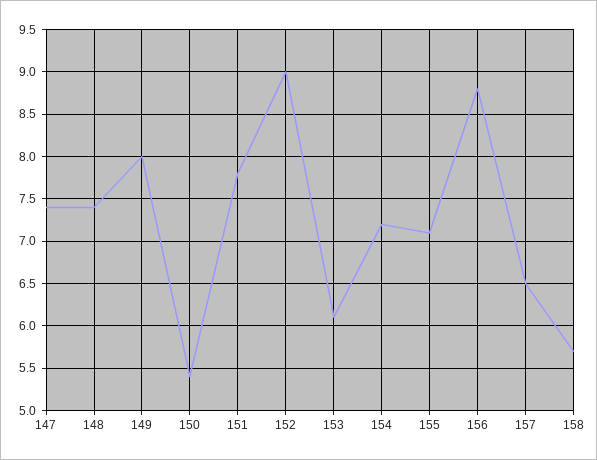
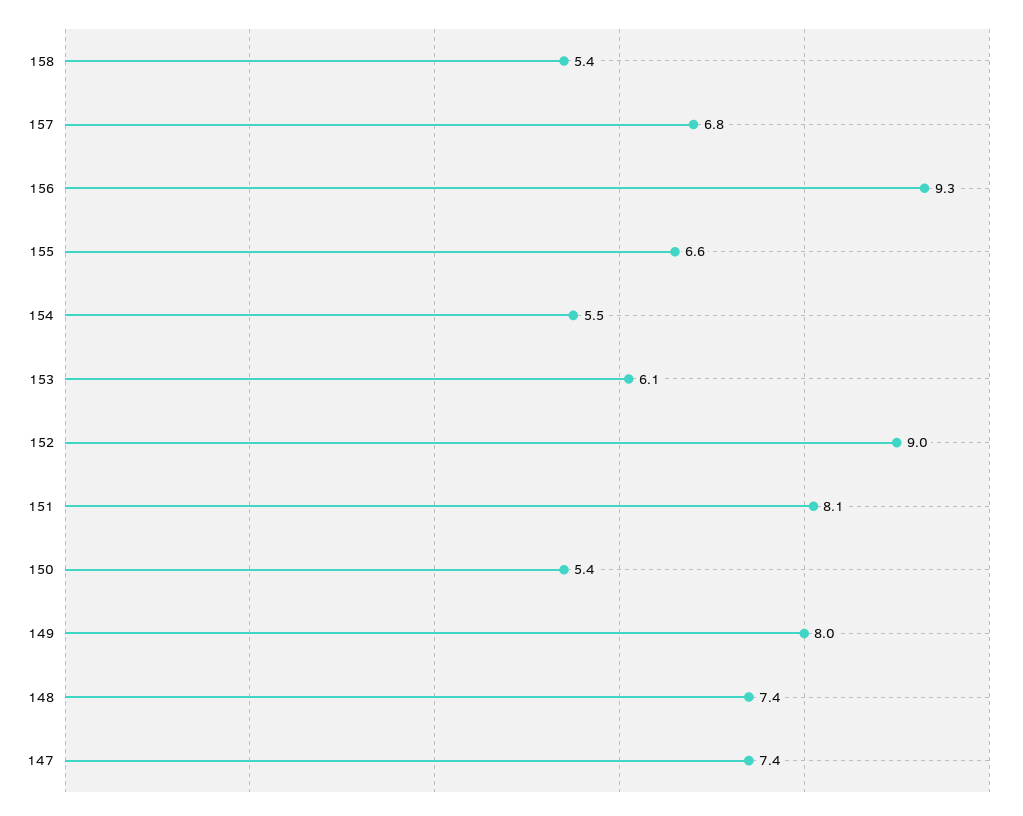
151: 7.8 -> 8.1
154: 7.2 -> 5.5
155: 7.1 -> 6.6
156: 8.8 -> 9.3
157: 6.5 -> 6.8
158: 5.7 -> 5.4

